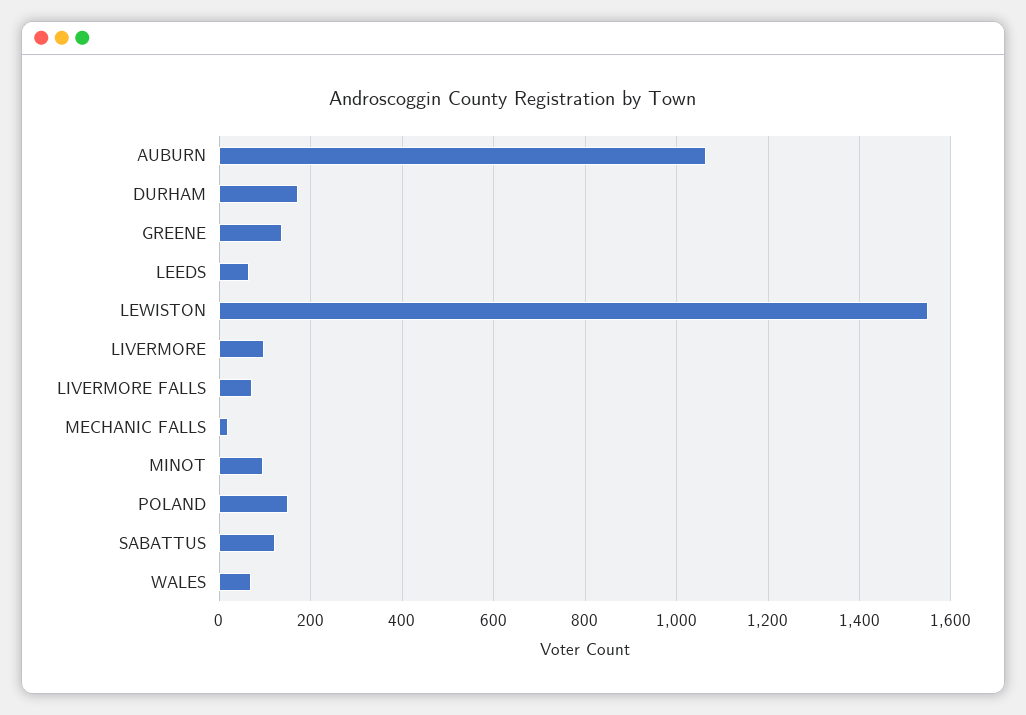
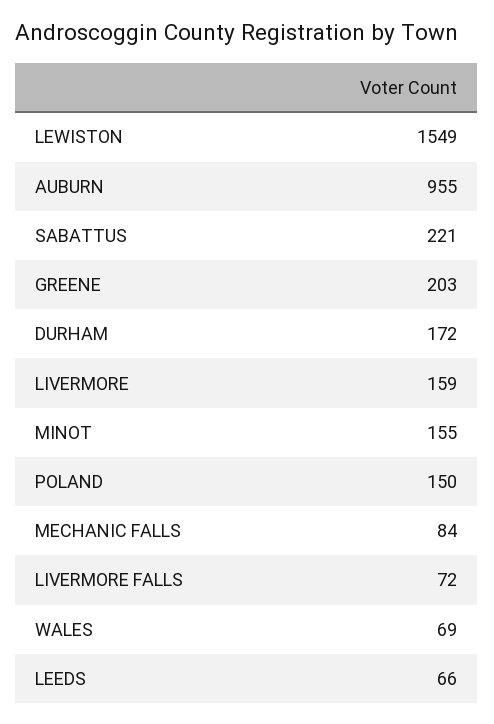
AUBURN: 1060 -> 955
GREENE: 140 -> 203
LIVERMORE: 100 -> 159
MECHANIC FALLS: 20 -> 84
MINOT: 100 -> 155
SABATTUS: 120 -> 221

